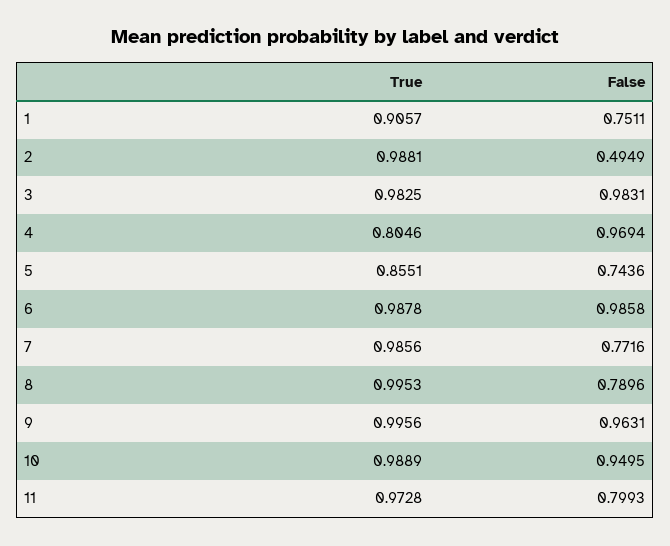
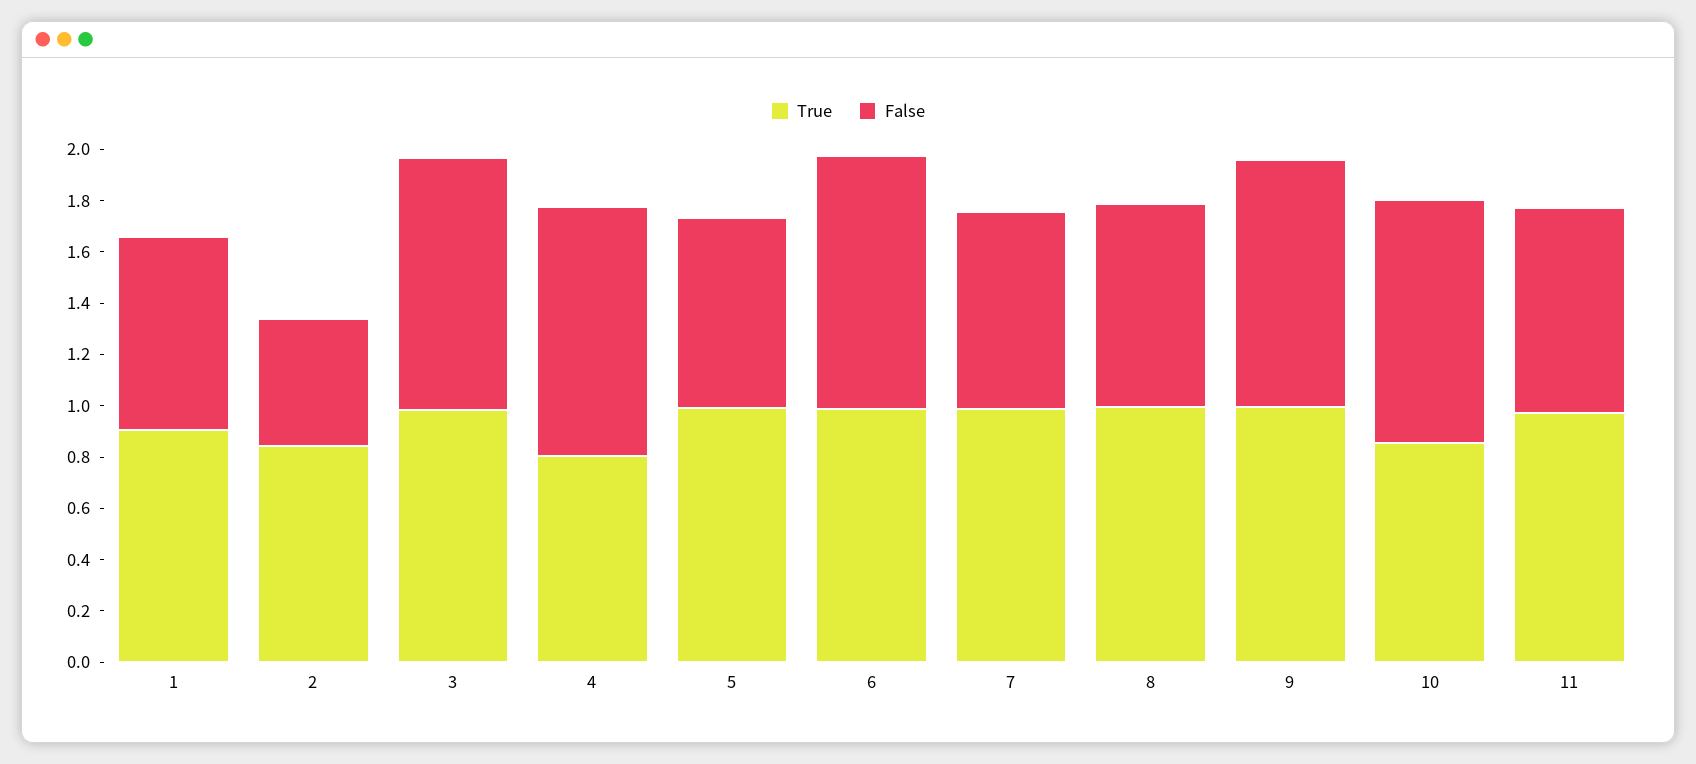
True, 2: 0.9881 -> 0.85
True, 5: 0.8551 -> 1
True, 10: 0.9889 -> 0.85

